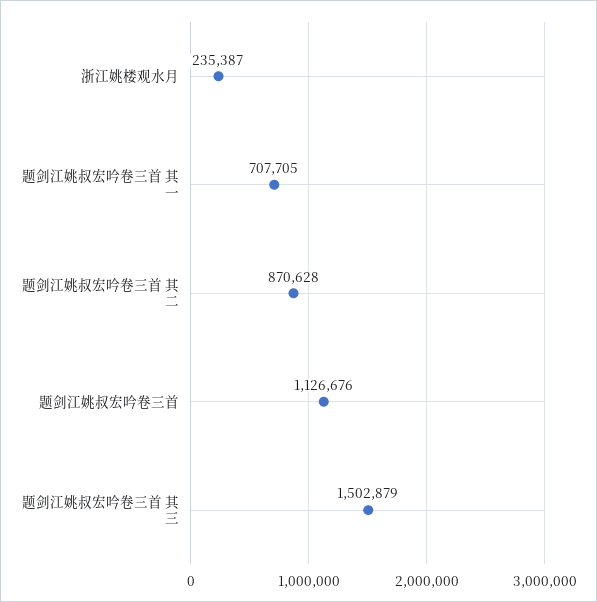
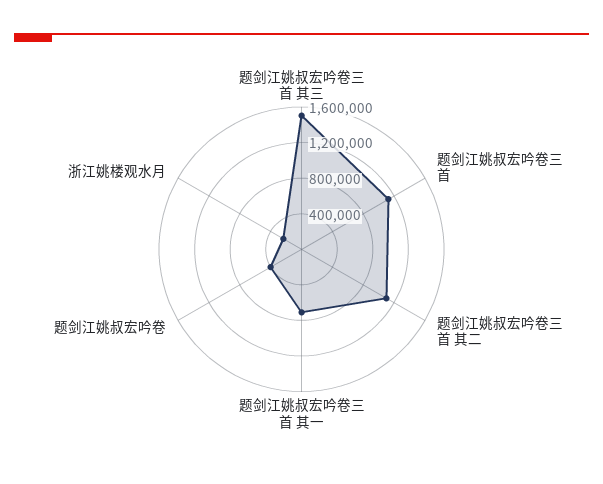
题剑江姚叔宏吟卷三首 其二: 870628 -> 1100000
题剑江姚叔宏吟卷: none -> 400000

